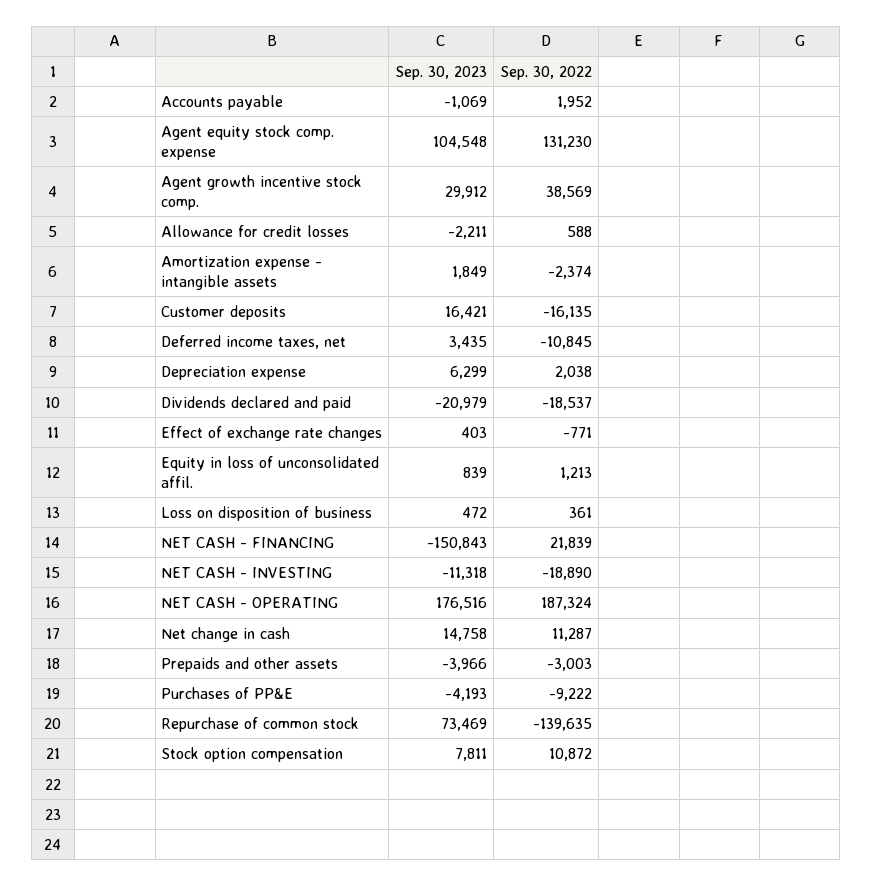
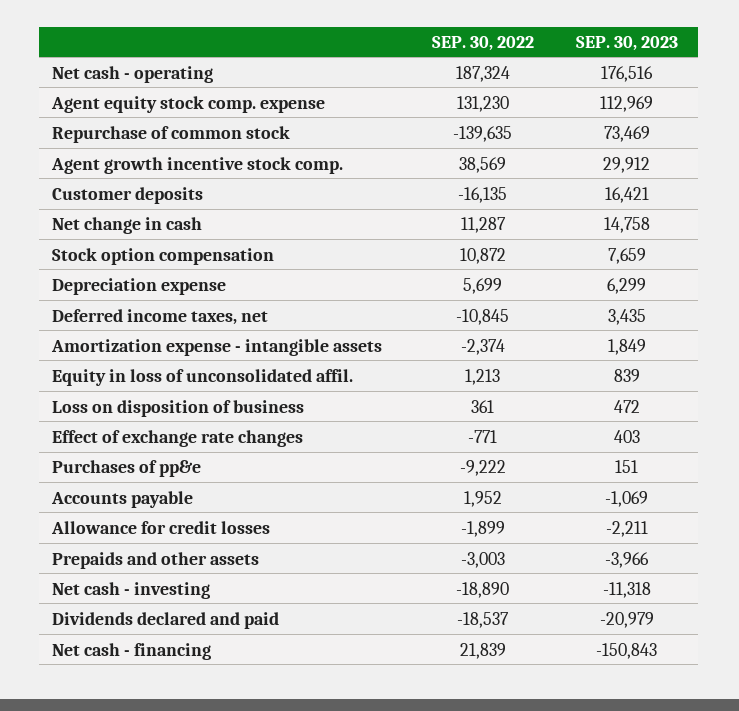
Sep. 30, 2023, Agent equity stock comp. expense: 104548 -> 112969
Sep. 30, 2022, Allowance for credit losses: 588 -> -1899
Sep. 30, 2022, Depreciation expense: 2038 -> 5699
Sep. 30, 2023, Purchases of PP&E: -4193 -> 151
Sep. 30, 2023, Stock option compensation: 7811 -> 7659

